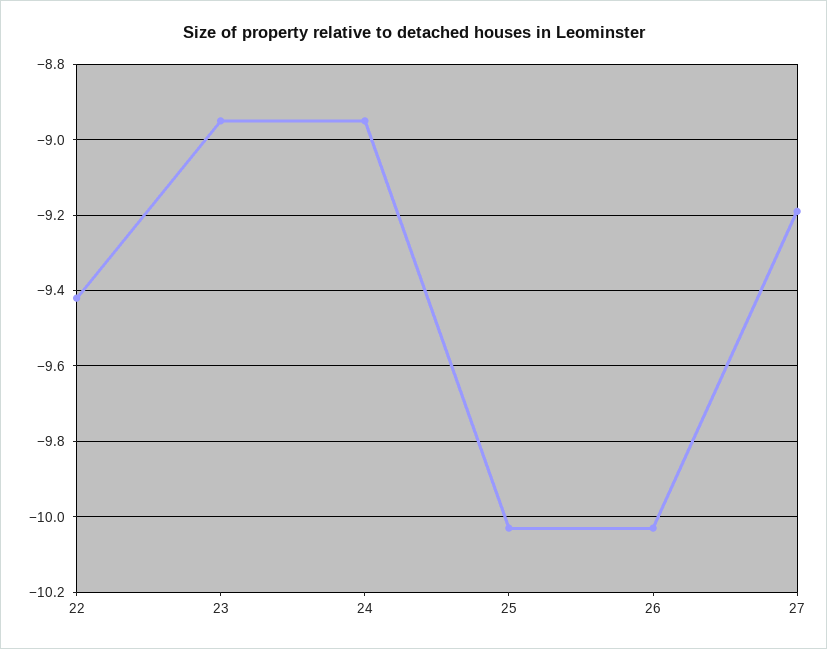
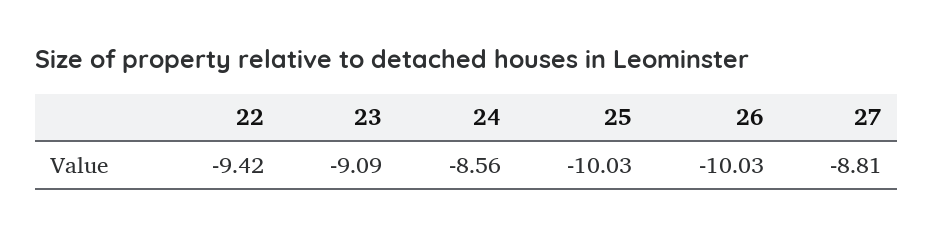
23: -8.95 -> -9.09
24: -8.95 -> -8.56
27: -9.2 -> -8.81

